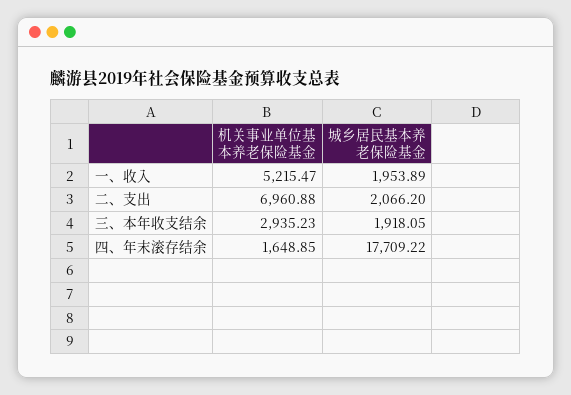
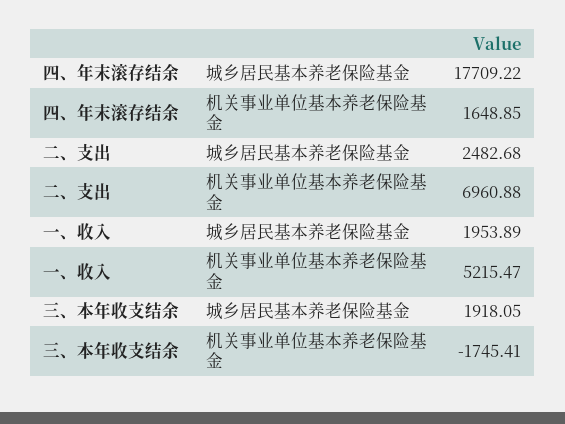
城乡居民基本养老保险基金, 二、支出: 2066.2 -> 2482.68
机关事业单位基本养老保险基金, 三、本年收支结余: 2935.23 -> -1745.41

